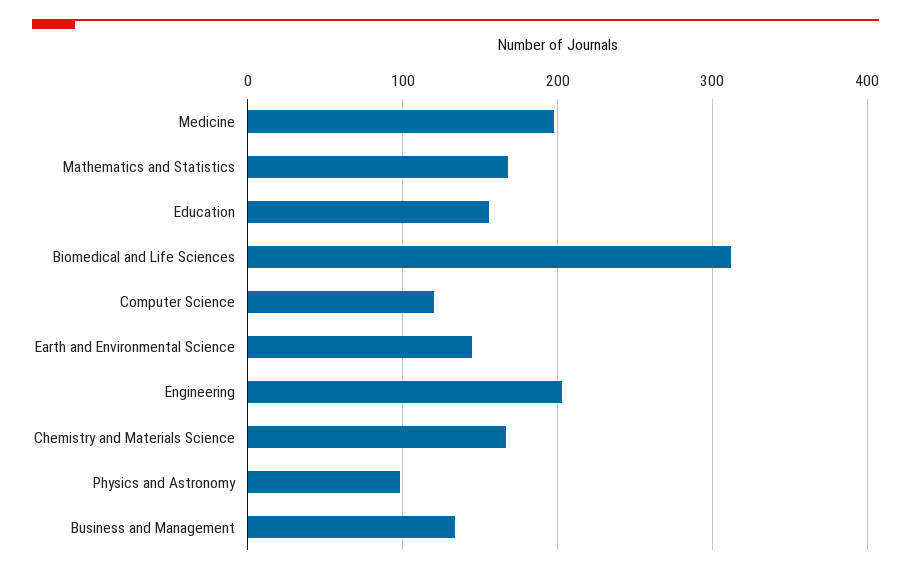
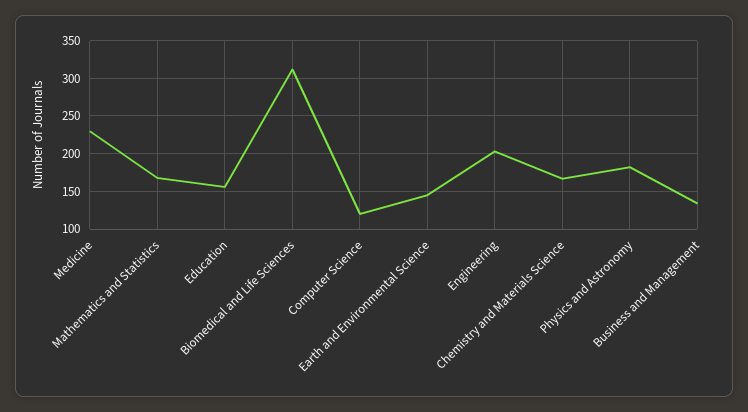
Medicine: 200 -> 230
Physics and Astronomy: 100 -> 180

